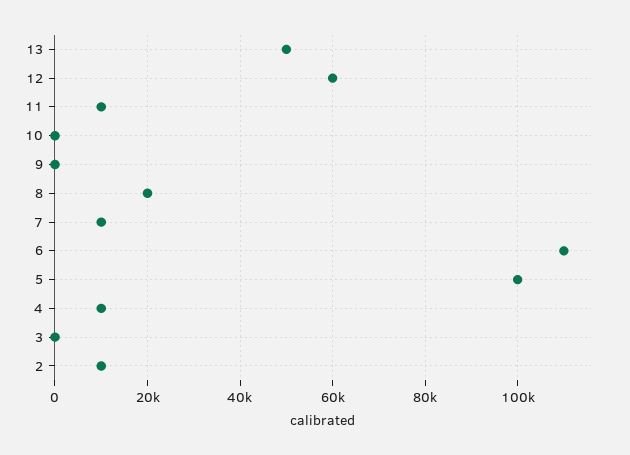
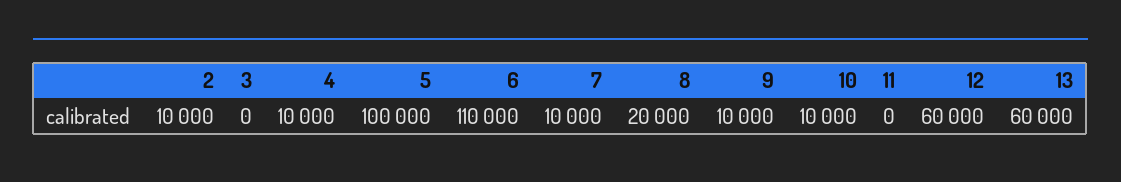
13: 50000 -> 60000
11: 10000 -> 0
10: 0 -> 10000
9: 0 -> 10000

